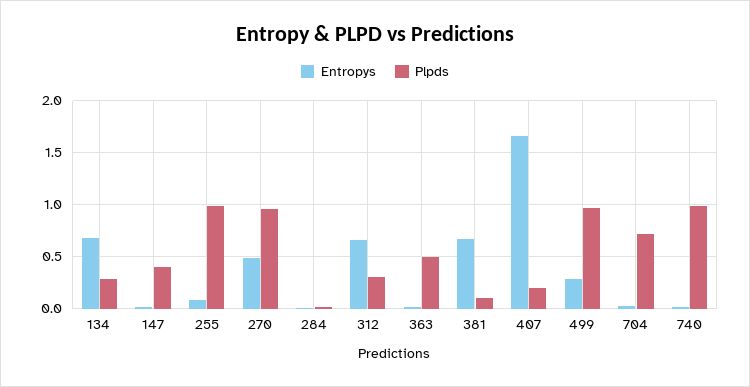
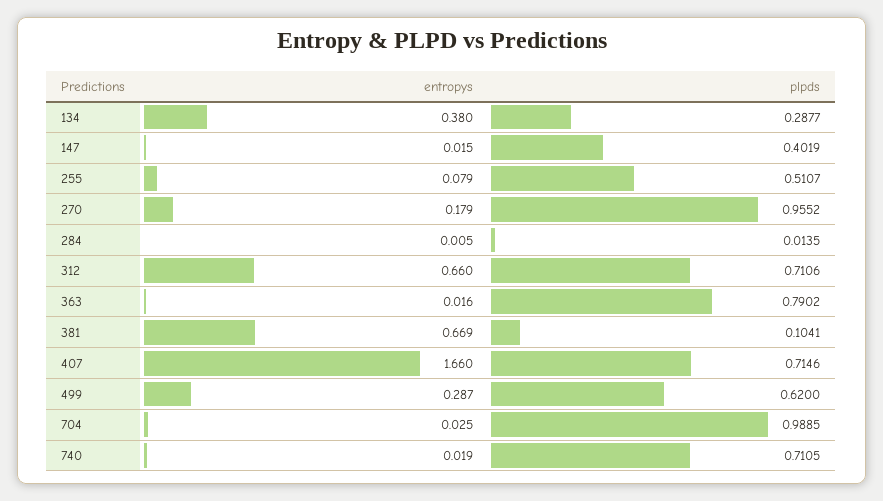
Entropys, 134: 0.7 -> 0.38
Plpds, 255: 1 -> 0.5107
Entropys, 270: 0.5 -> 0.179
Plpds, 312: 0.3 -> 0.7106
Plpds, 363: 0.5 -> 0.7902
Plpds, 407: 0.2 -> 0.7146
Plpds, 499: 1 -> 0.62
Plpds, 704: 0.7 -> 0.9885
Plpds, 740: 1 -> 0.7105

